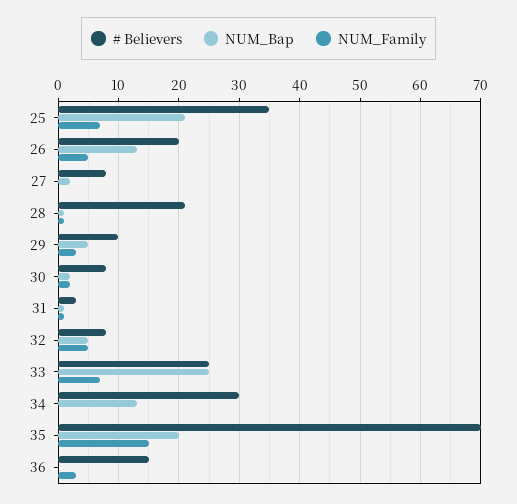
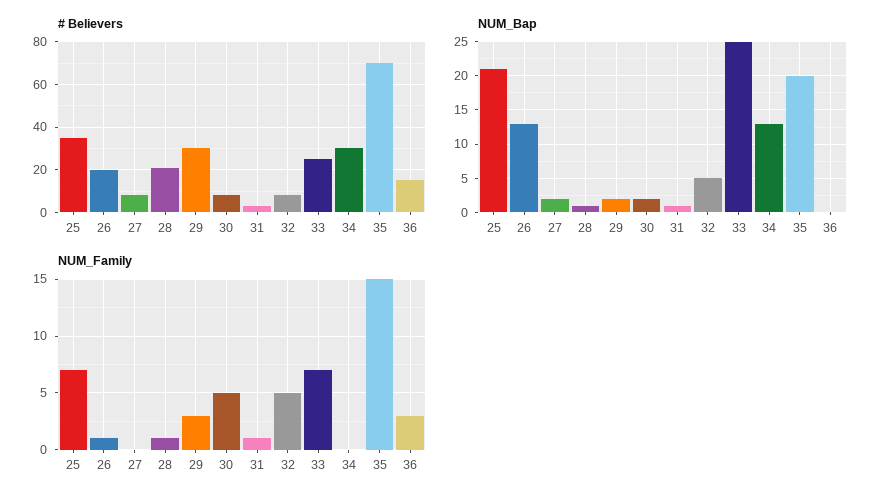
NUM_Family, 26: 5 -> 1
# Believers, 29: 10 -> 30
NUM_Bap, 29: 5 -> 2
NUM_Family, 30: 2 -> 5

